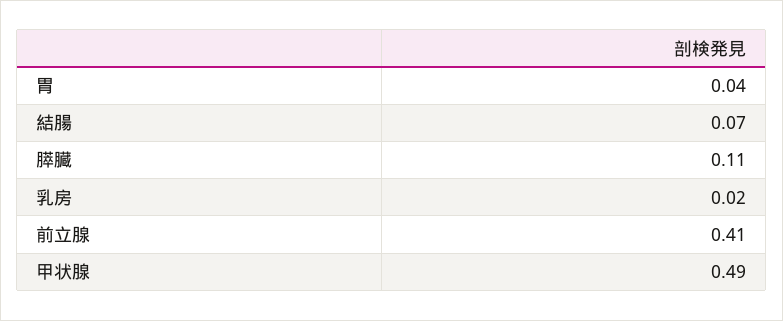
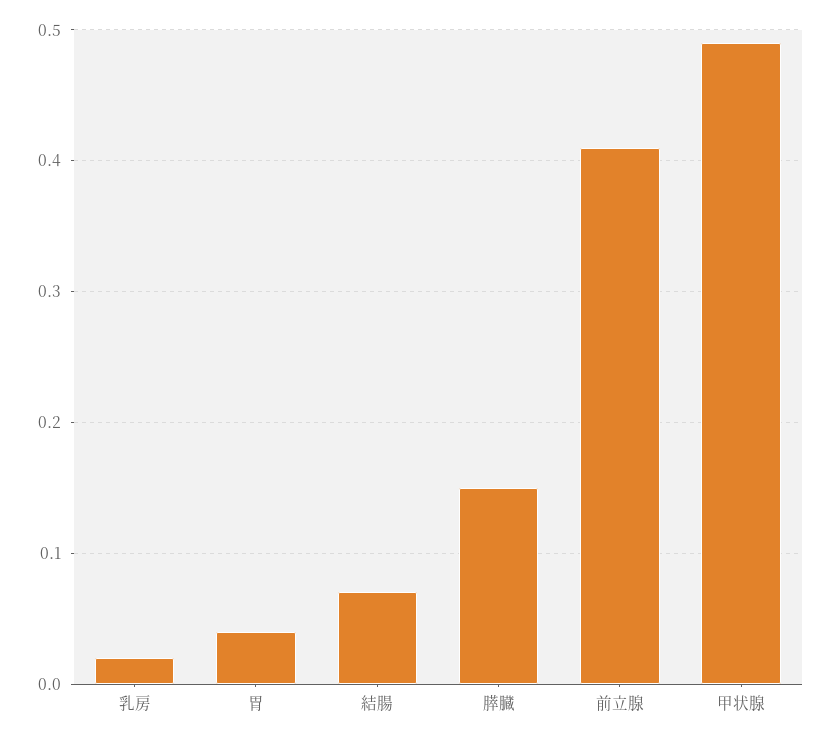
膵臓: 0.11 -> 0.15

